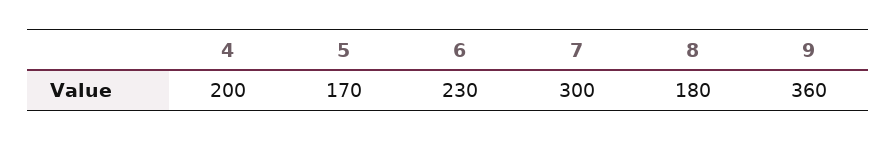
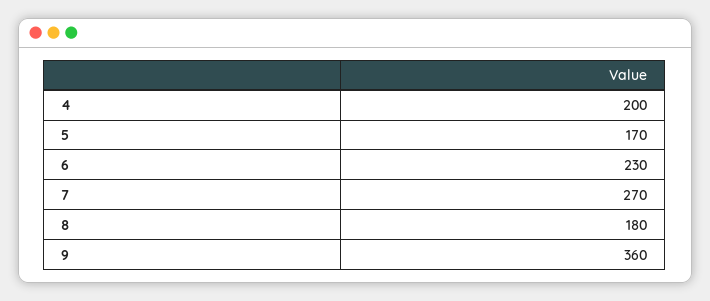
7: 300 -> 270

